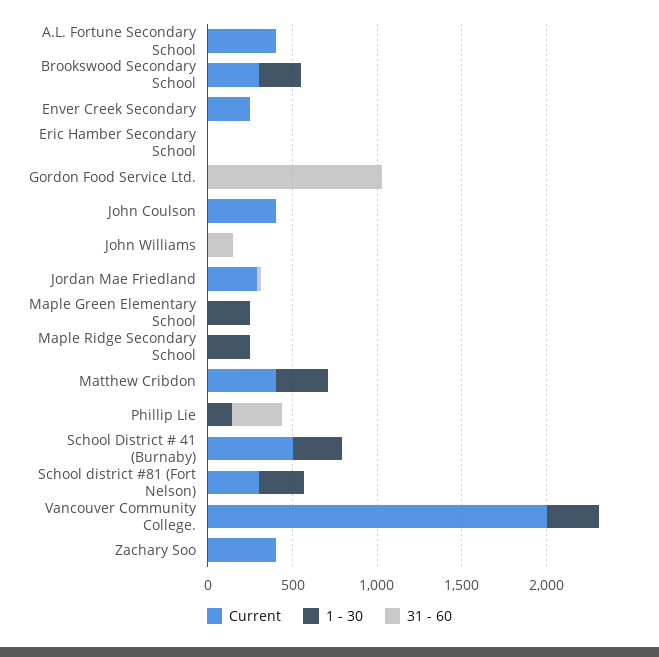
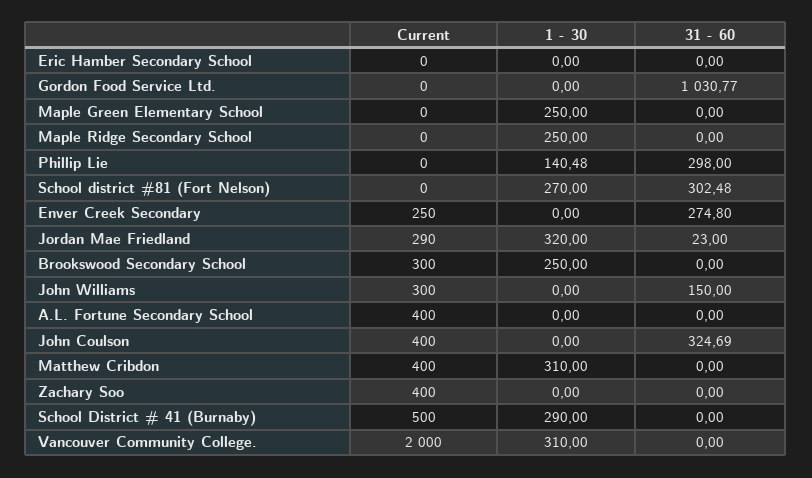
31 - 60, Enver Creek Secondary: 0 -> 274.8
31 - 60, John Coulson: 0 -> 324.69
Current, John Williams: 0 -> 300
1 - 30, Jordan Mae Friedland: 0 -> 320
Current, School district #81 (Fort Nelson): 300 -> 0
31 - 60, School district #81 (Fort Nelson): 0 -> 302.48

